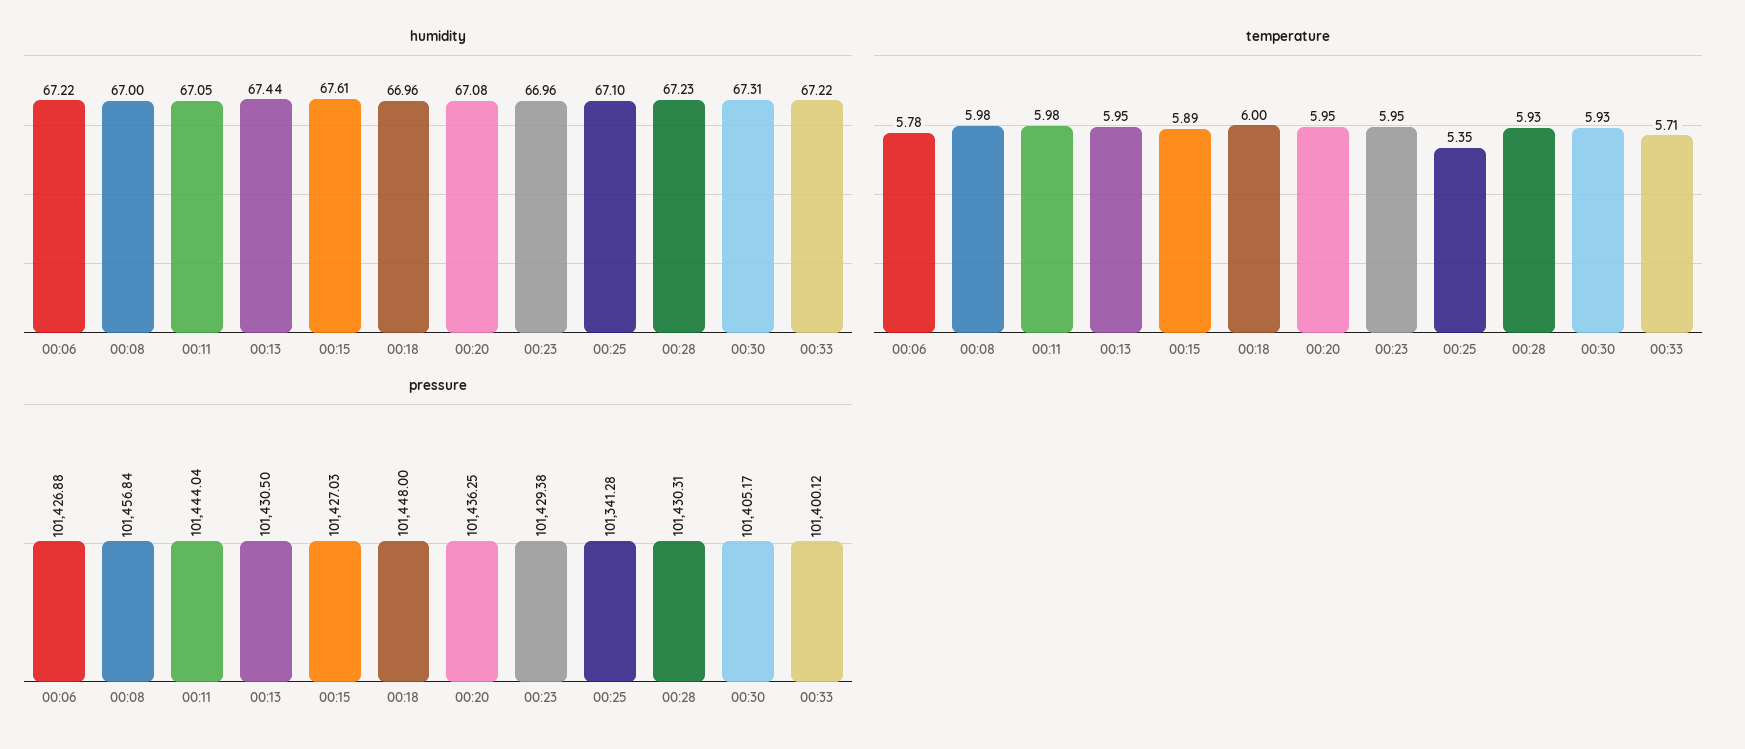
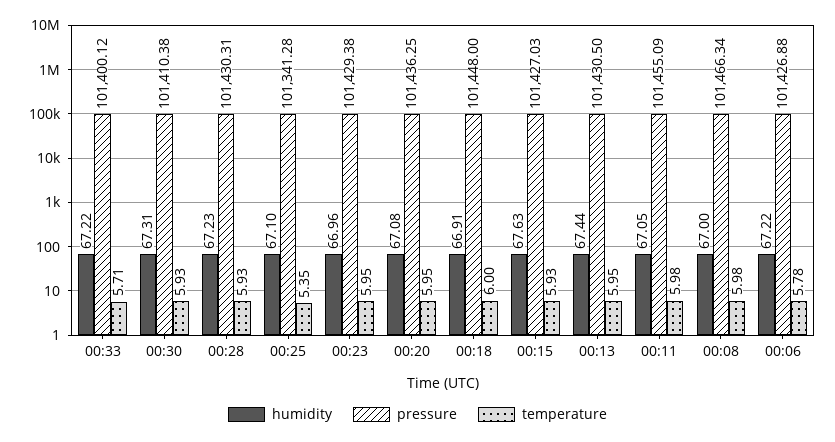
humidity, 00:15: 67.61 -> 67.63
humidity, 00:18: 66.96 -> 66.91
temperature, 00:15: 5.89 -> 5.93
pressure, 00:08: 101456.84 -> 101466.34
pressure, 00:11: 101444.04 -> 101455.09
pressure, 00:30: 101405.17 -> 101410.38

